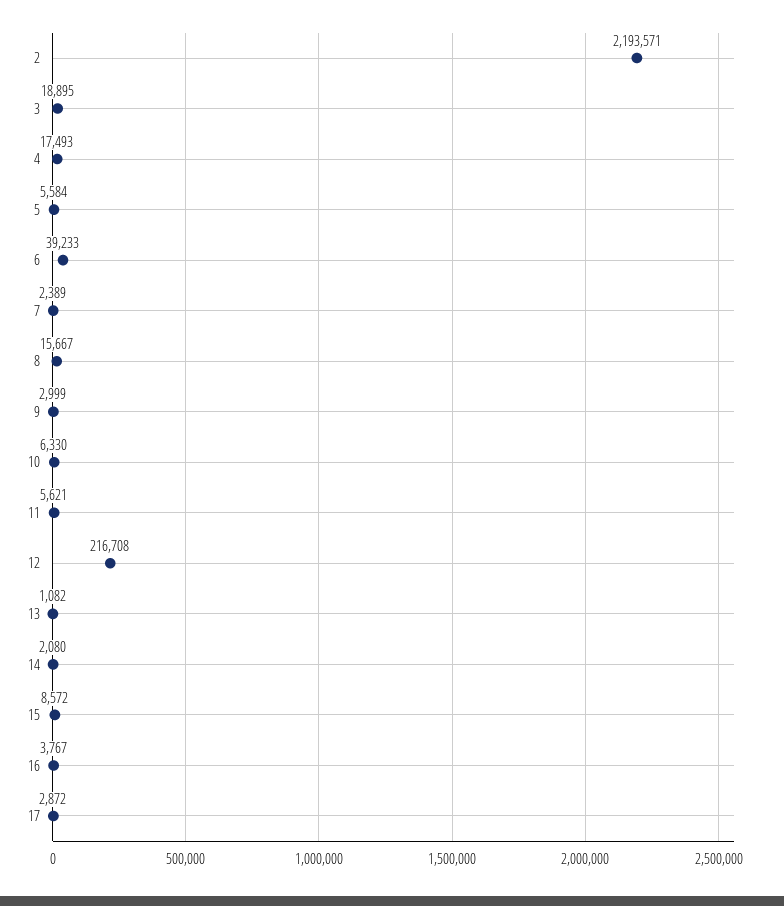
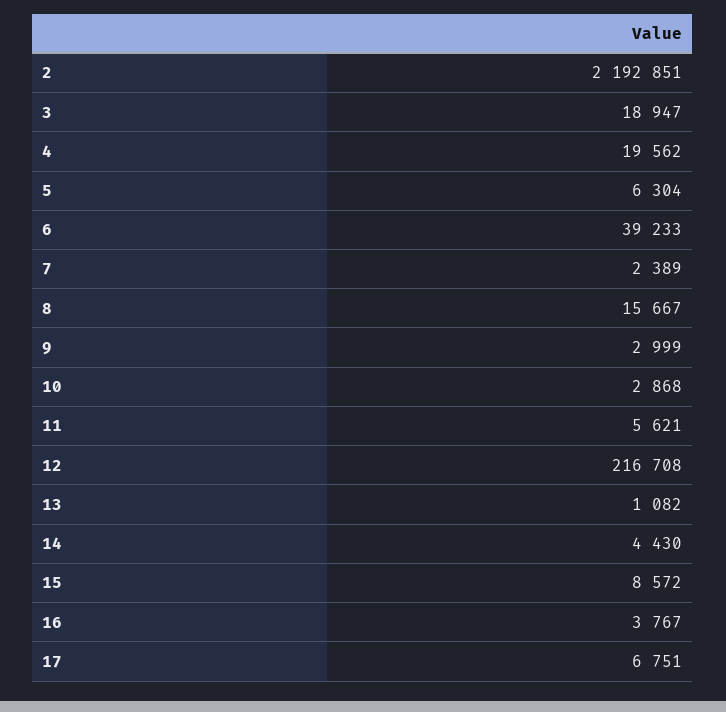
2: 2193571 -> 2192851
3: 18895 -> 18947
4: 17493 -> 19562
5: 5584 -> 6304
10: 6330 -> 2868
14: 2080 -> 4430
17: 2872 -> 6751

